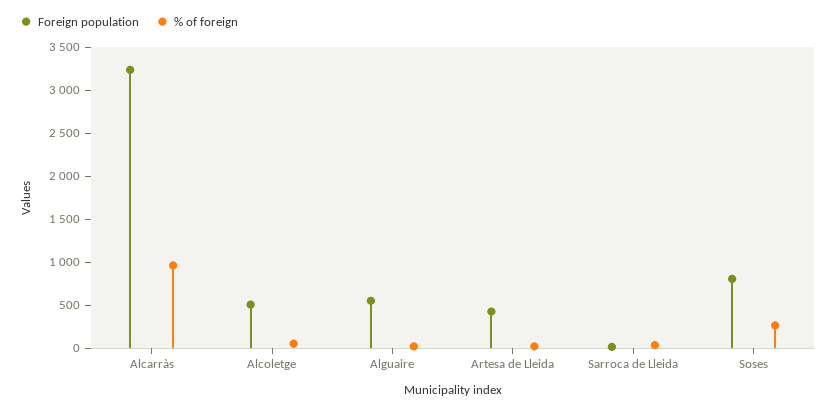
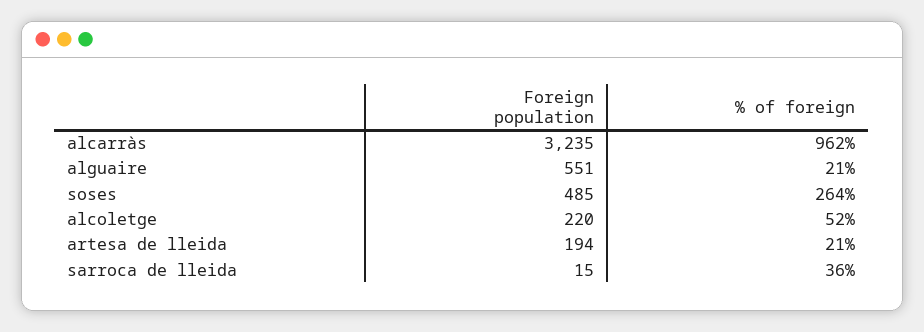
Foreign population, Alcoletge: 500 -> 220
Foreign population, Artesa de Lleida: 400 -> 194
Foreign population, Soses: 800 -> 485

